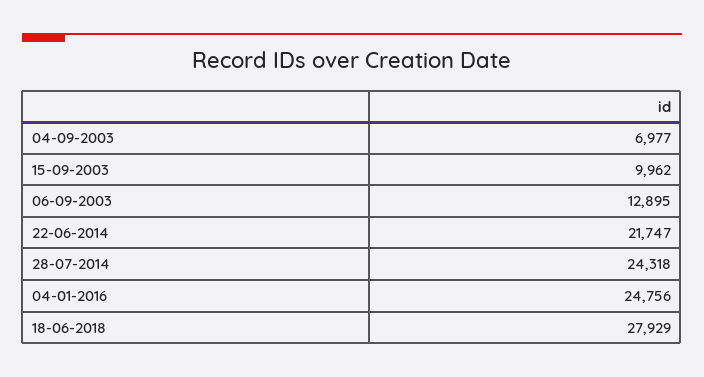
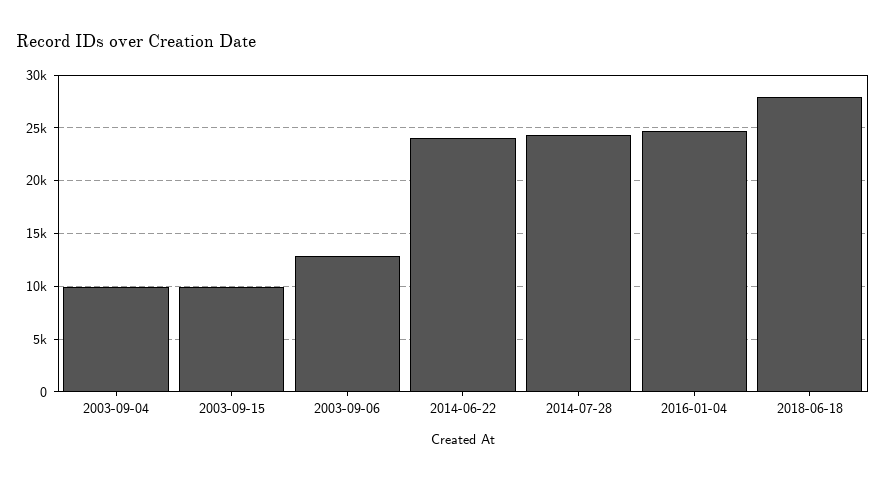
04-09-2003: 6977 -> 10000
22-06-2014: 21747 -> 24000

